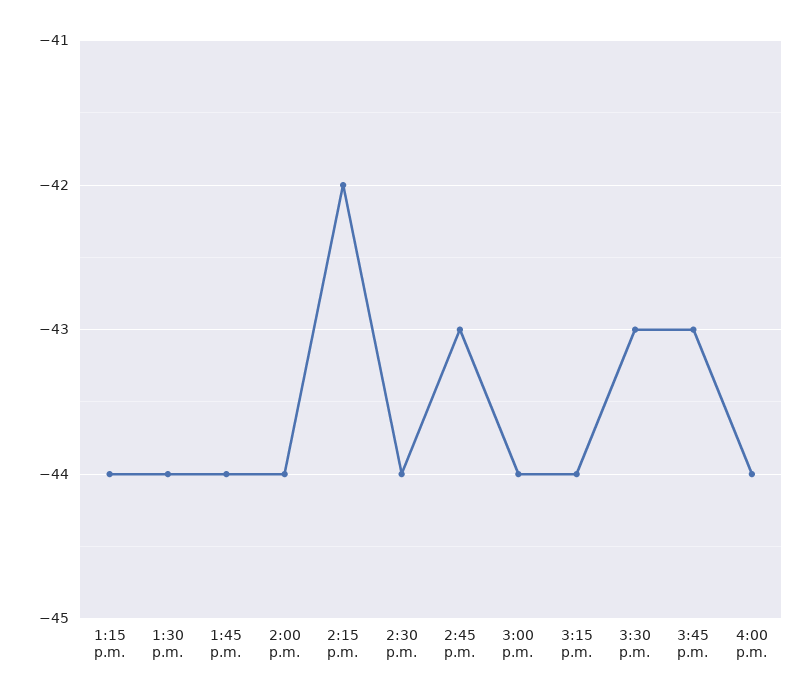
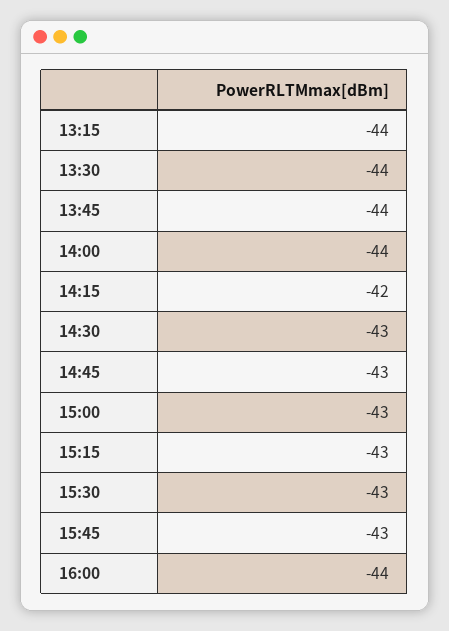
2:30 p.m.: -44 -> -43
3:00 p.m.: -44 -> -43
3:15 p.m.: -44 -> -43

